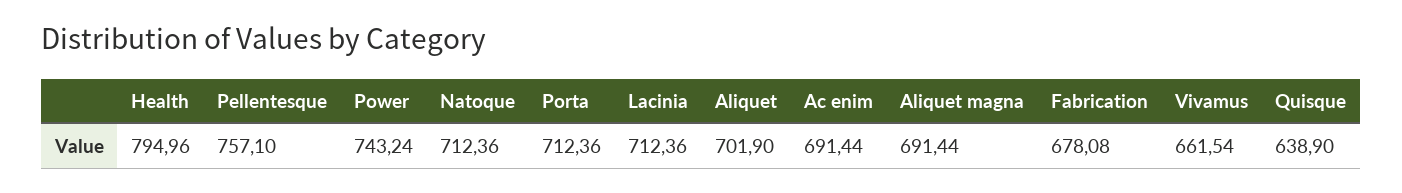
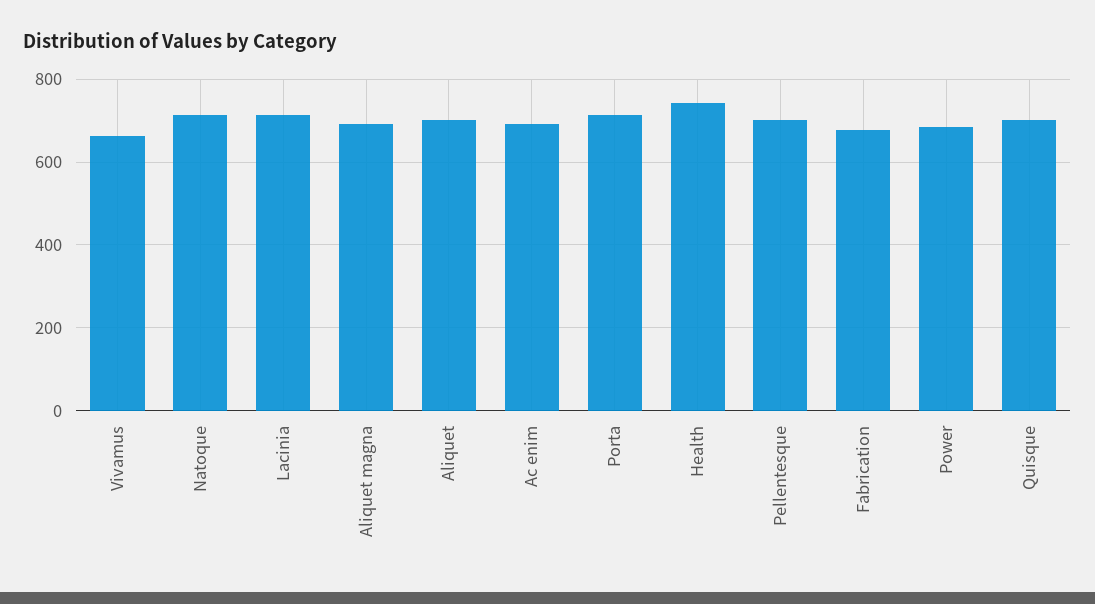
Health: 794.96 -> 740
Pellentesque: 757.1 -> 700
Power: 743.24 -> 680
Quisque: 638.9 -> 700

